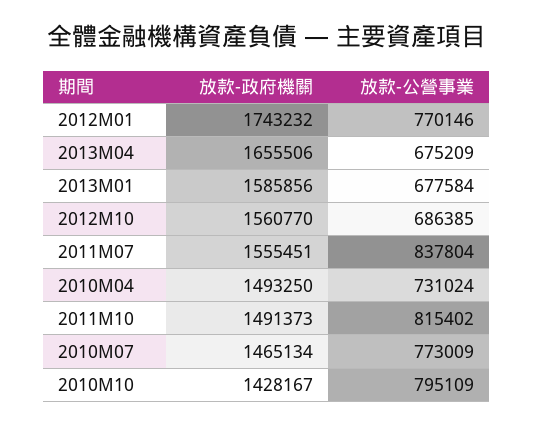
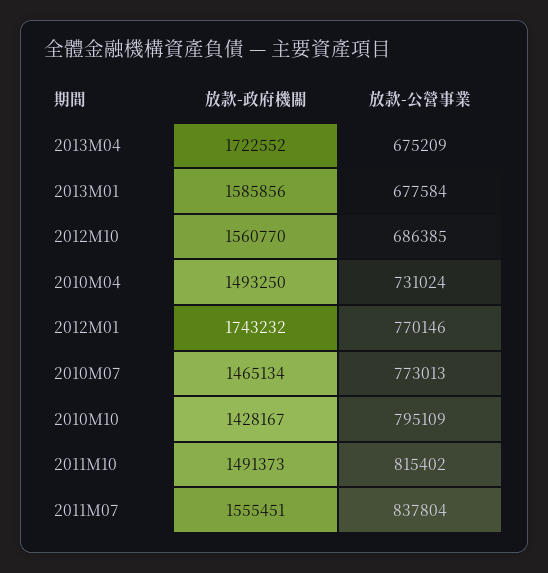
放款-政府機關, 2013M04: 1655506 -> 1722552
放款-公營事業, 2010M07: 773009 -> 773013

